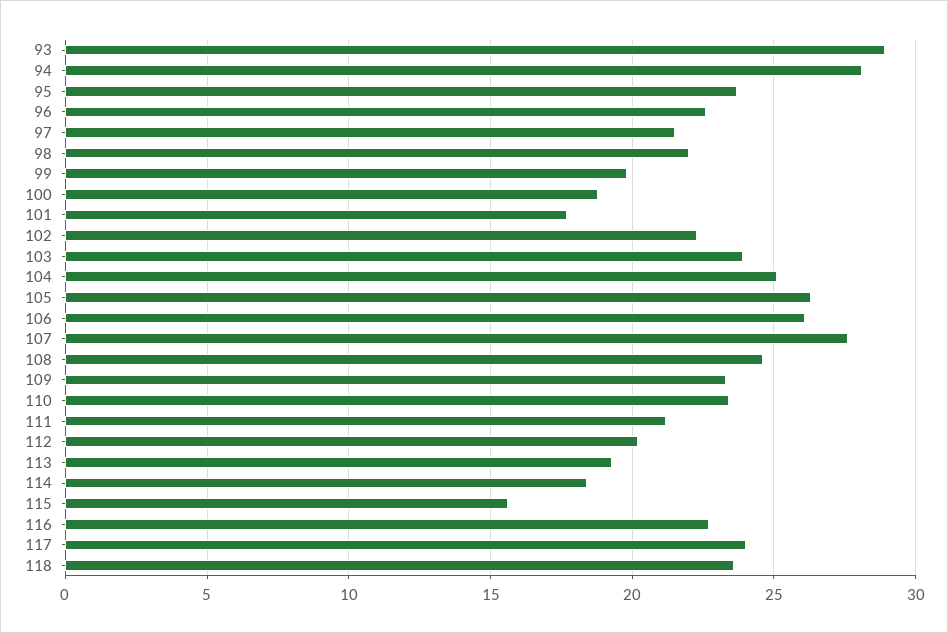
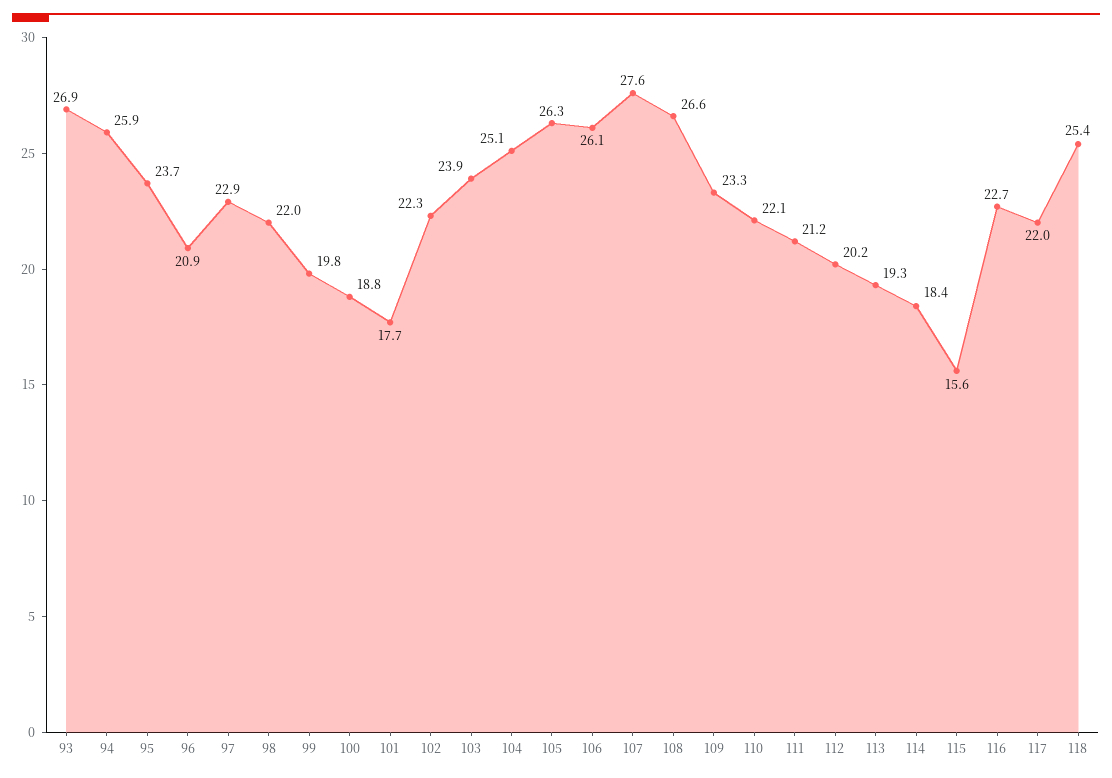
93: 29 -> 26.9
94: 28 -> 25.9
96: 22.5 -> 20.9
97: 21.5 -> 22.9
108: 24.5 -> 26.6
110: 23.5 -> 22.1
117: 24 -> 22
118: 23.5 -> 25.4

